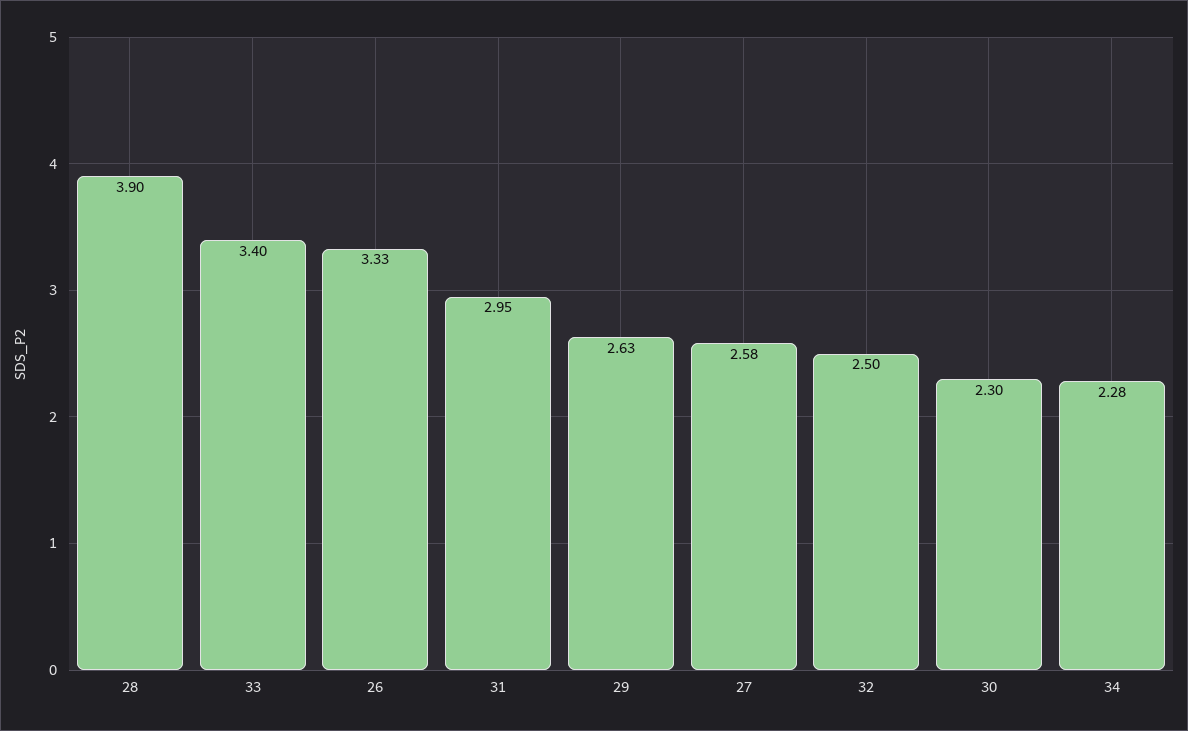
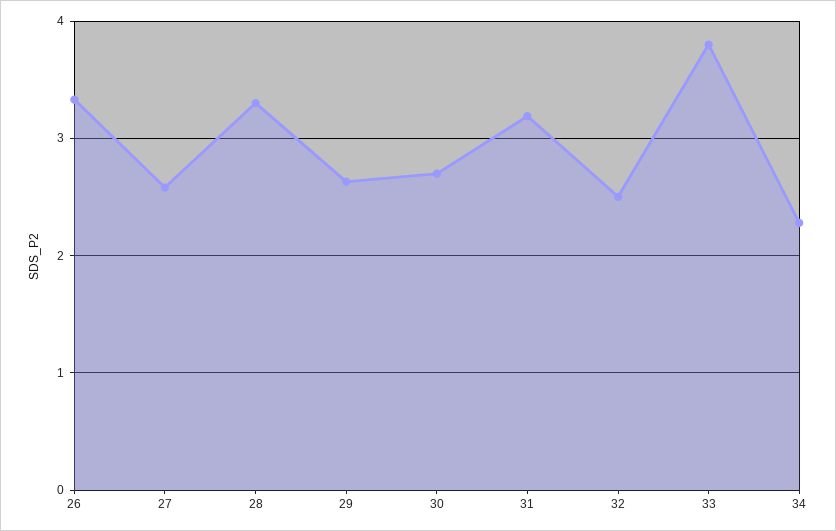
28: 3.9 -> 3.3
33: 3.4 -> 3.8
31: 2.95 -> 3.2
30: 2.3 -> 2.7

